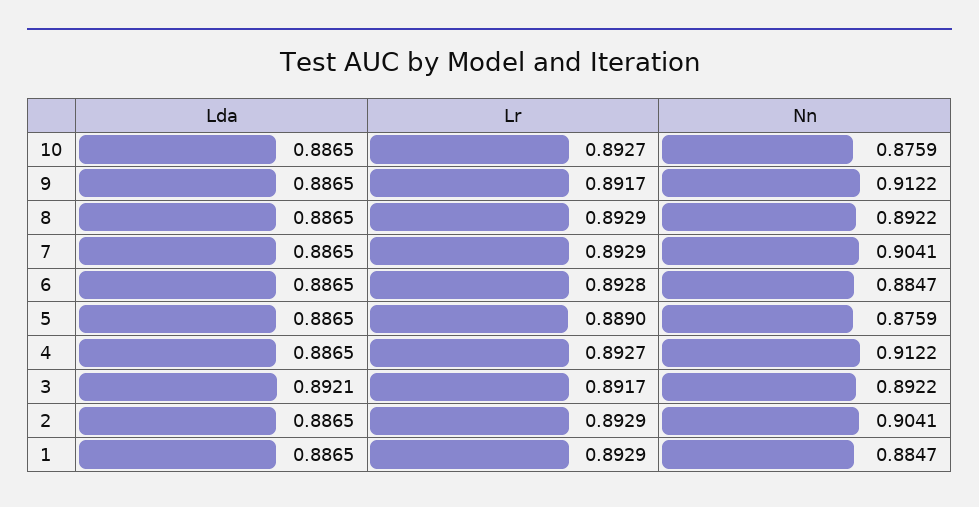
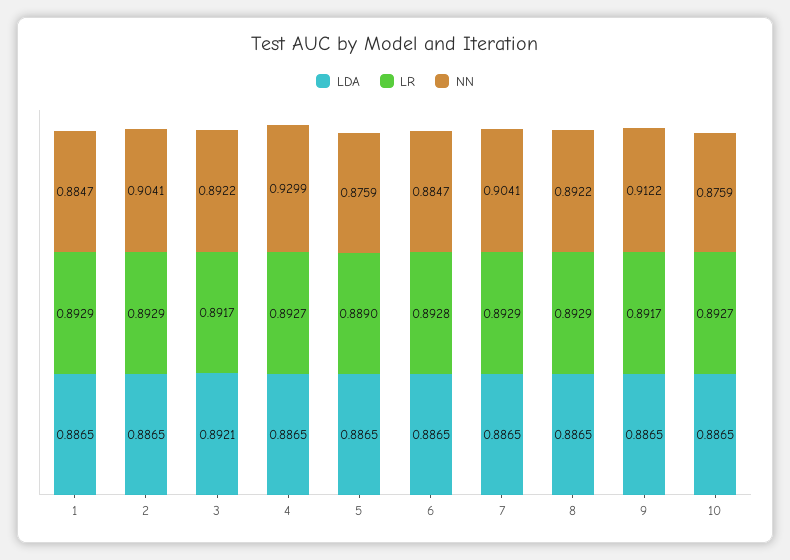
Nn, 4: 0.9122 -> 0.9299

